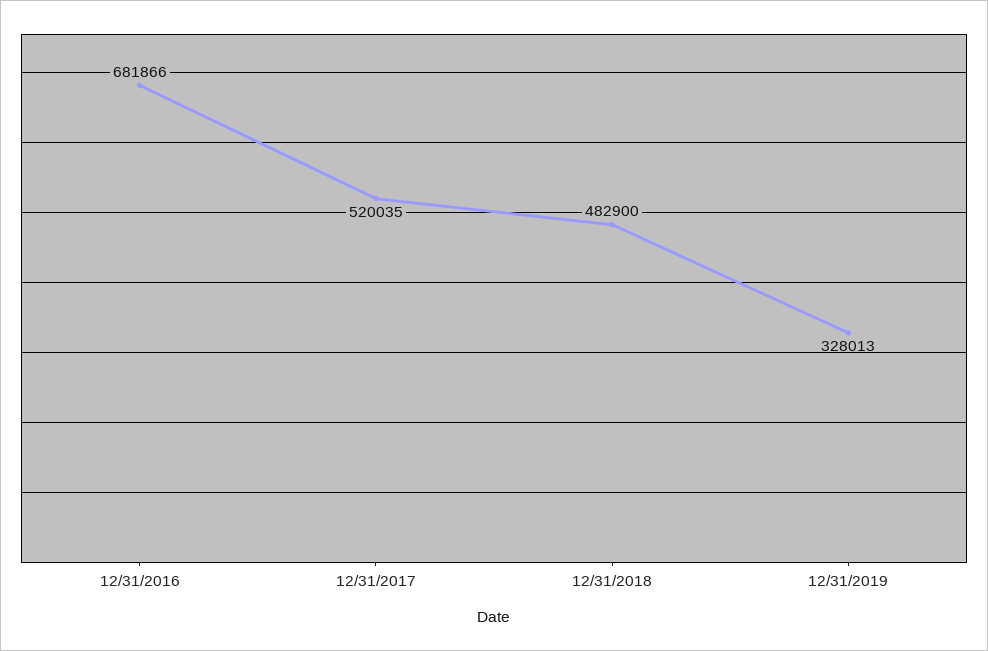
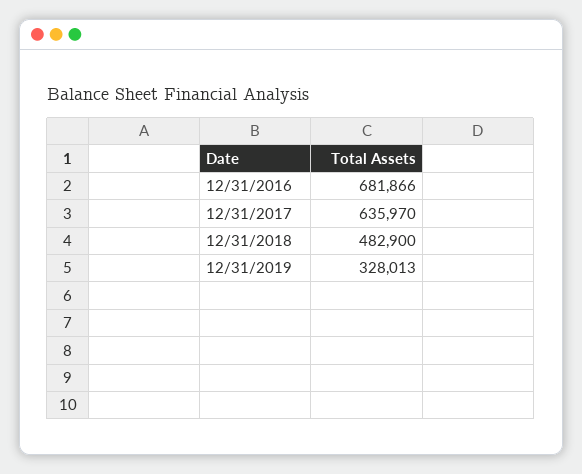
12/31/2017: 520035 -> 635970

